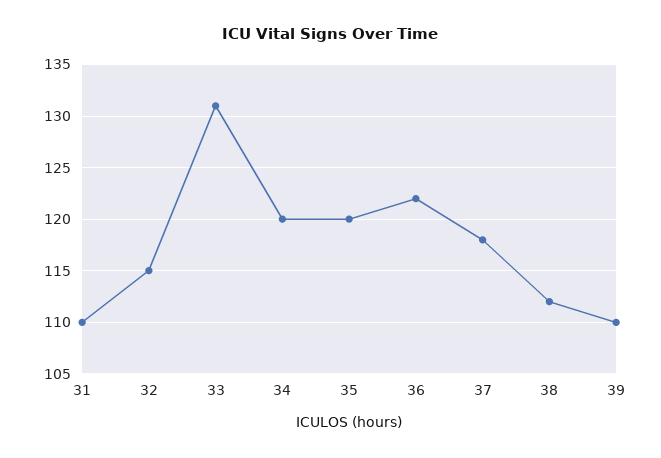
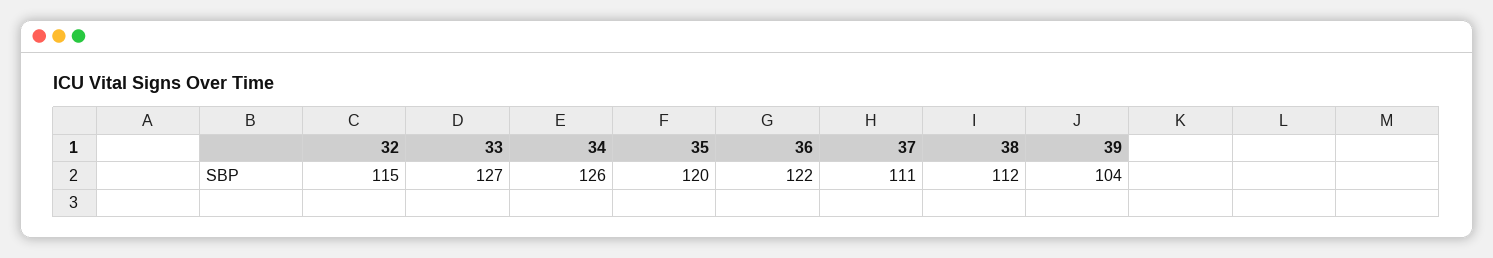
31: 110 -> none
33: 131 -> 127
34: 120 -> 126
37: 118 -> 111
39: 110 -> 104

